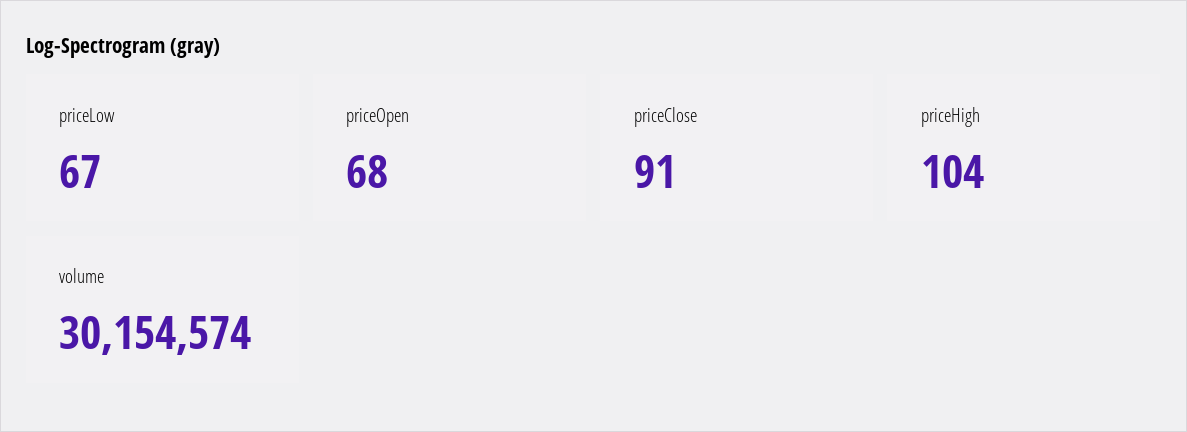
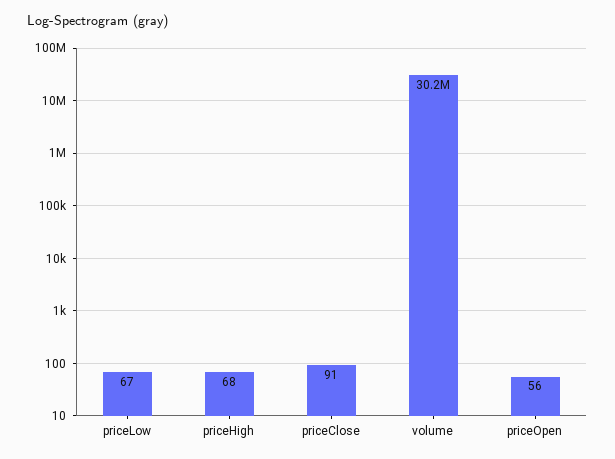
priceOpen: 68 -> 56
priceHigh: 104 -> 68

